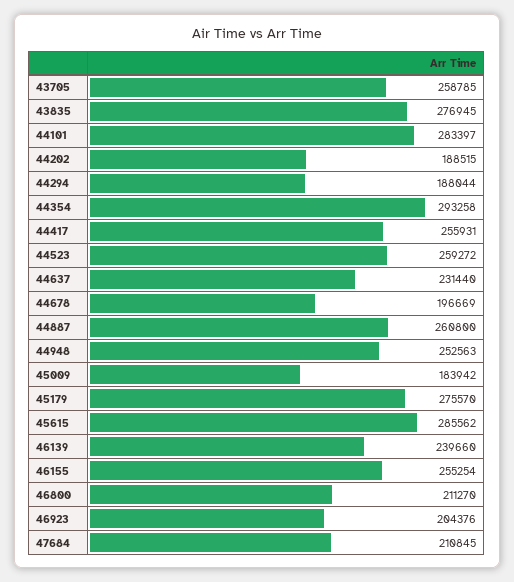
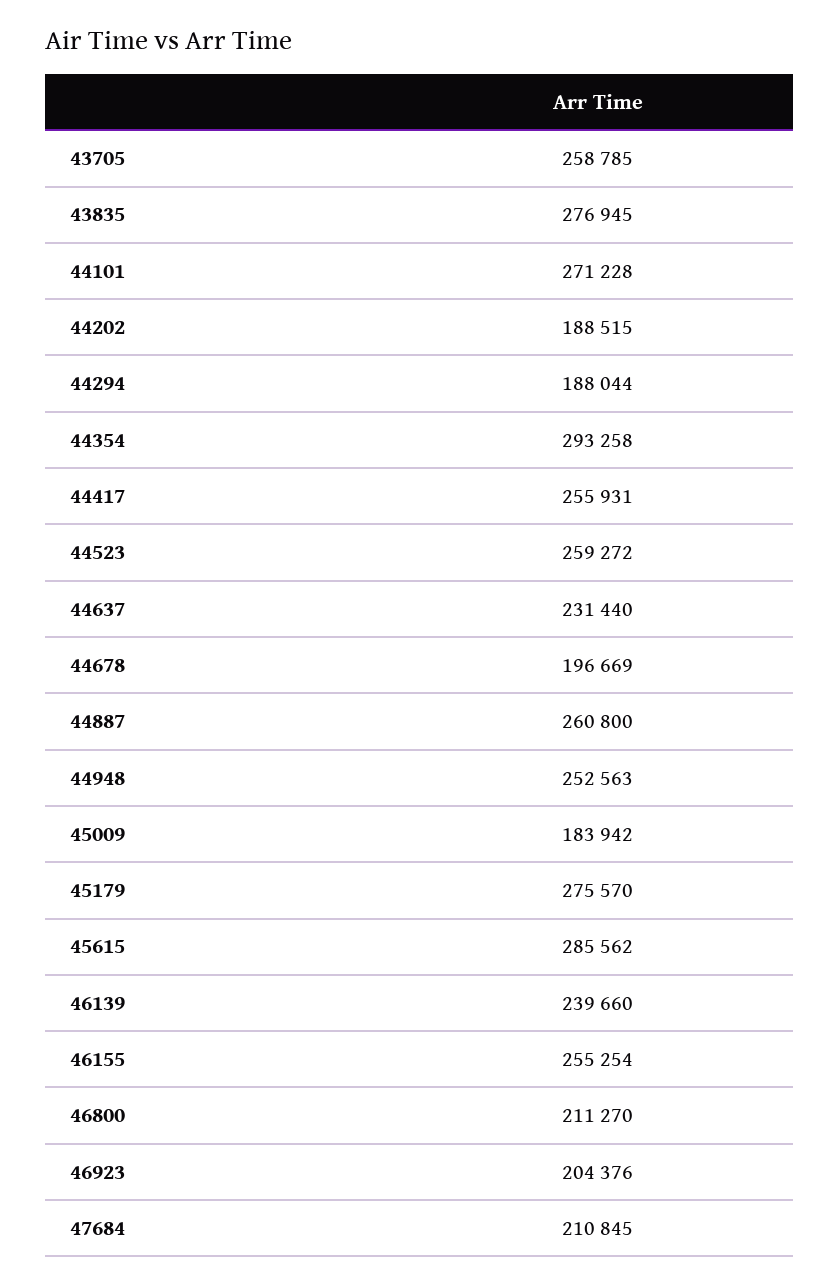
44101: 283397 -> 271228

